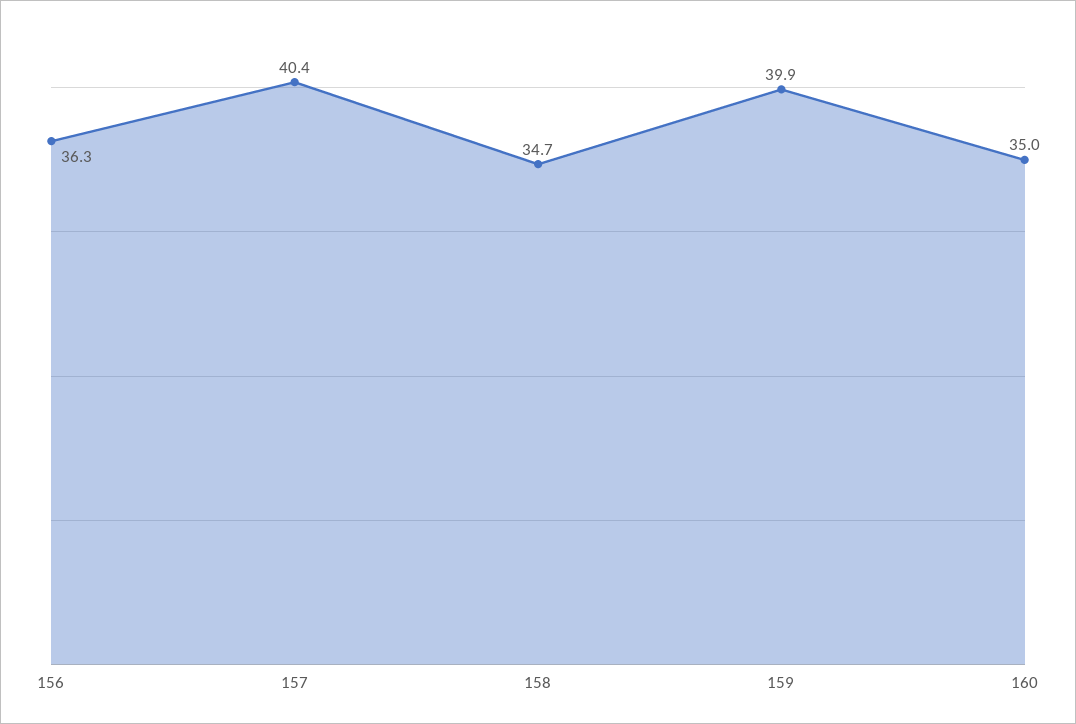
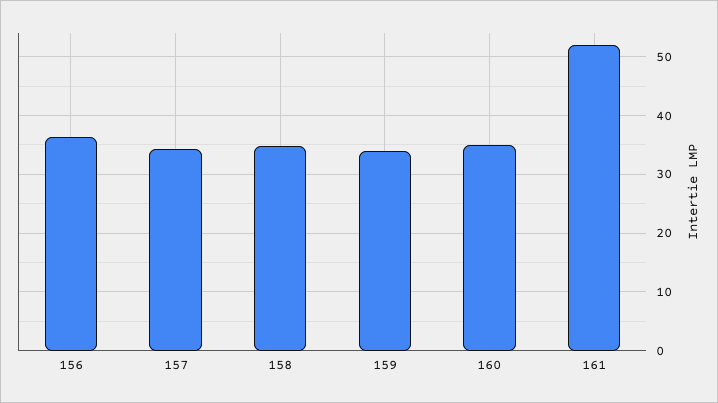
157: 40.4 -> 34
159: 39.9 -> 34
161: none -> 52

